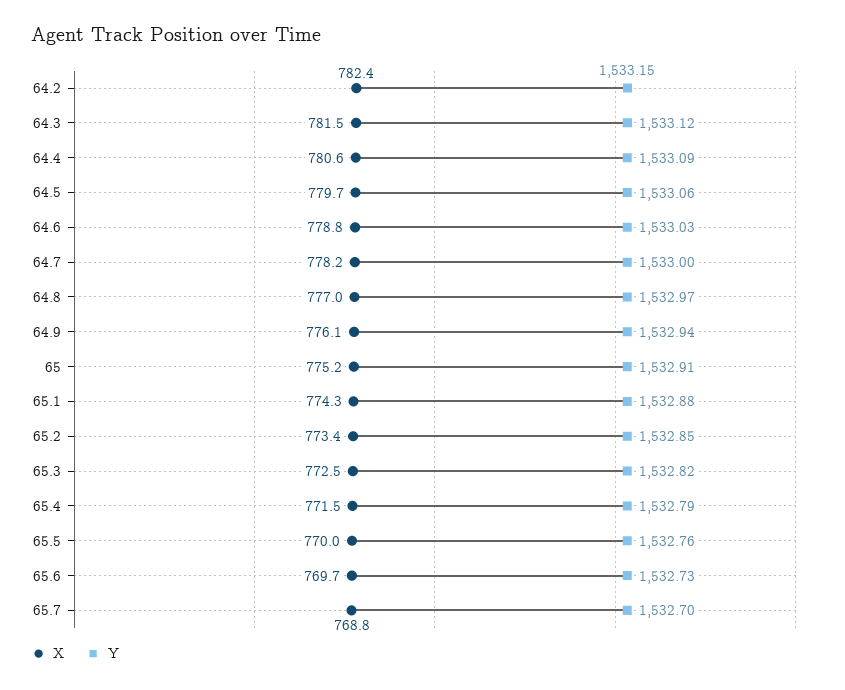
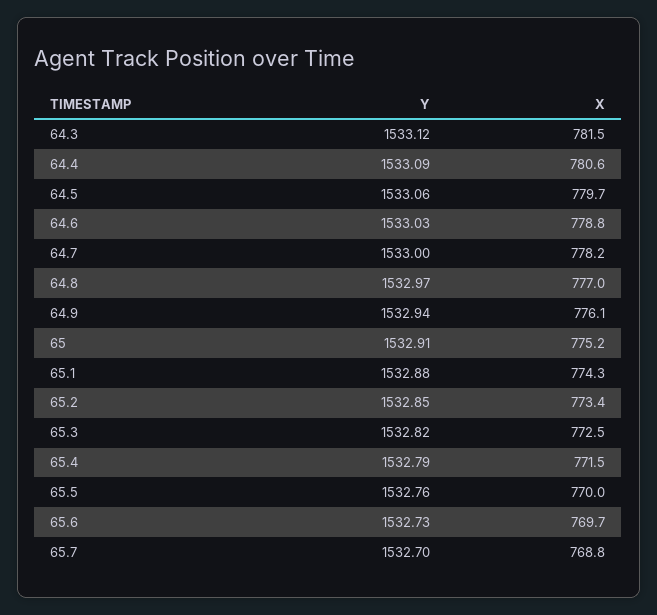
X, 64.2: 782.4 -> none
Y, 64.2: 1533.15 -> none

